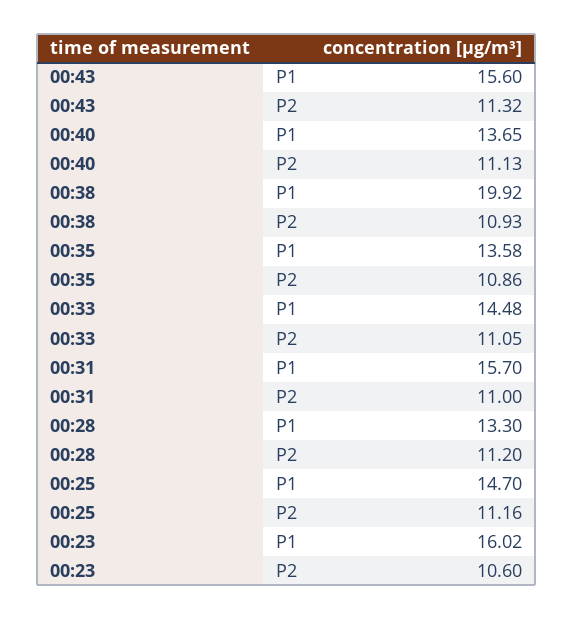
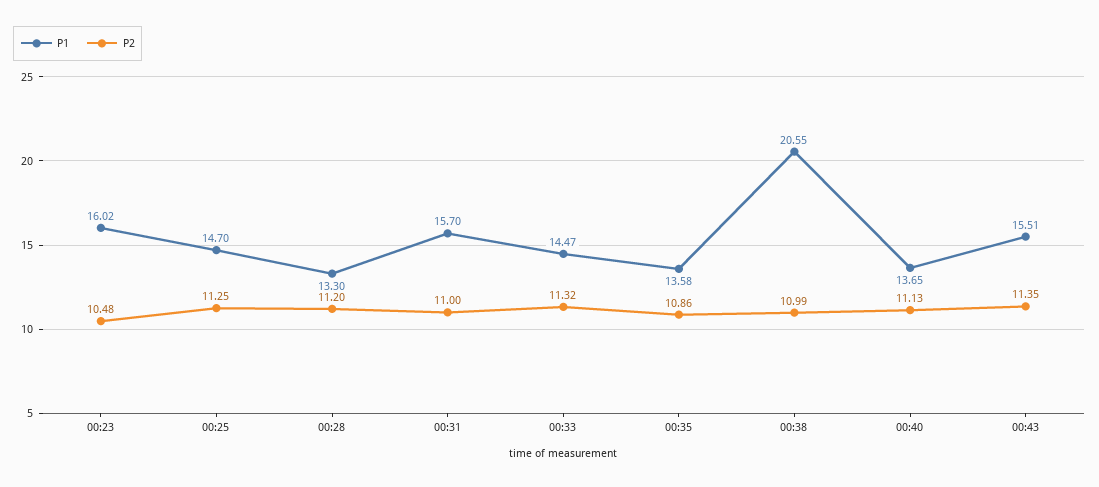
P1, 00:43: 15.6 -> 15.51
P2, 00:43: 11.32 -> 11.35
P1, 00:38: 19.92 -> 20.55
P2, 00:38: 10.93 -> 10.99
P1, 00:33: 14.48 -> 14.47
P2, 00:33: 11.05 -> 11.32
P2, 00:25: 11.16 -> 11.25
P2, 00:23: 10.6 -> 10.48

